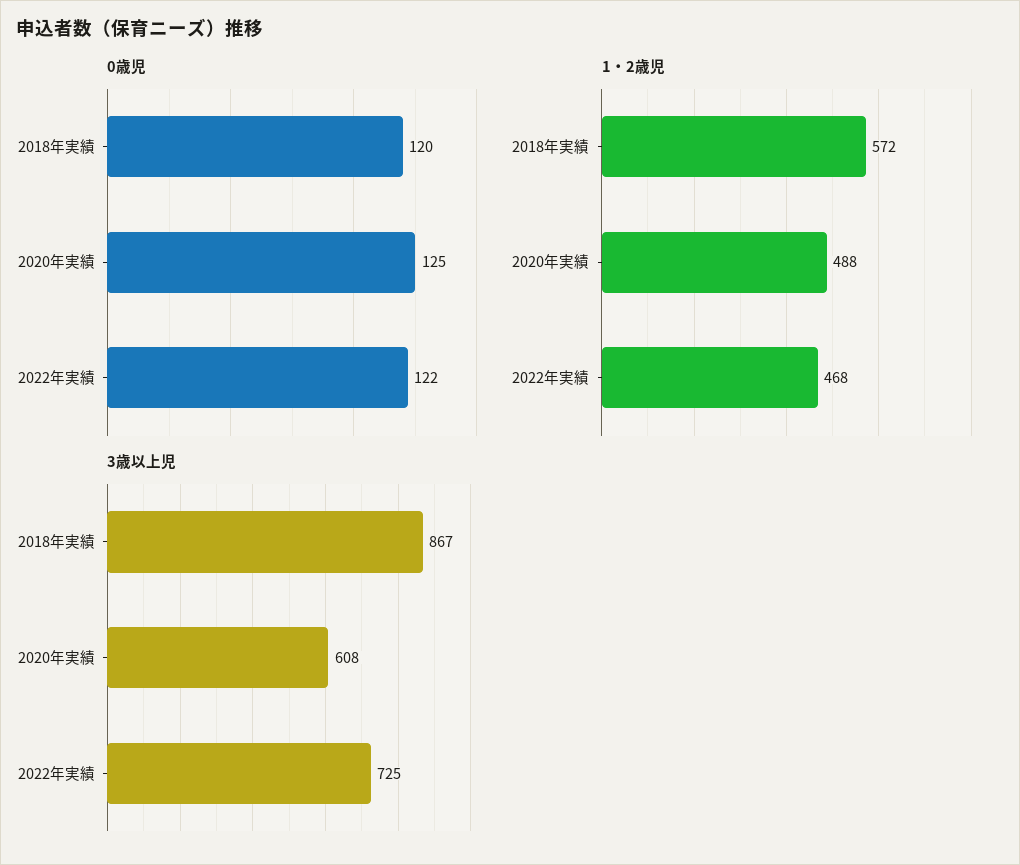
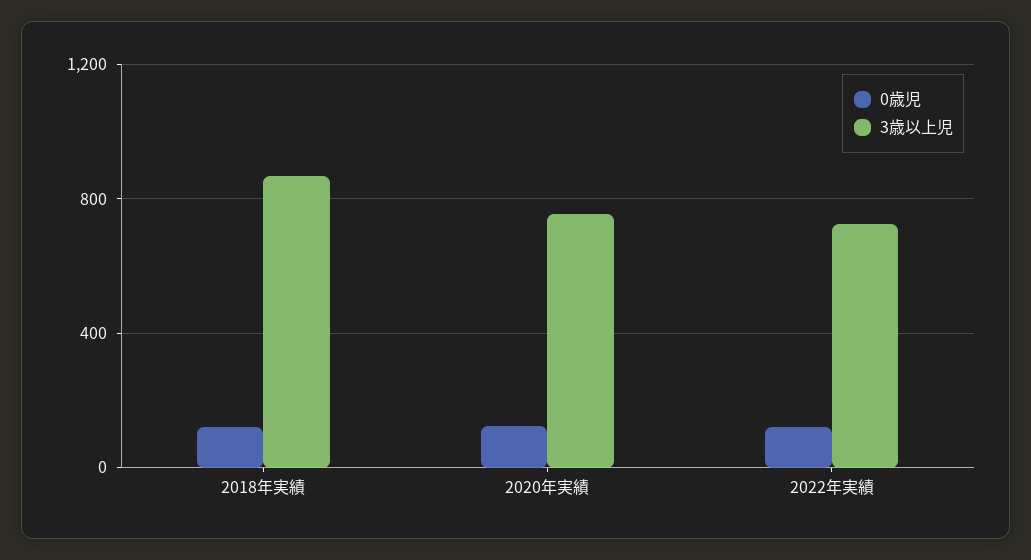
1・2歳児, 2018年実績: 572 -> none
1・2歳児, 2020年実績: 488 -> none
1・2歳児, 2022年実績: 468 -> none
3歳以上児, 2020年実績: 608 -> 750

